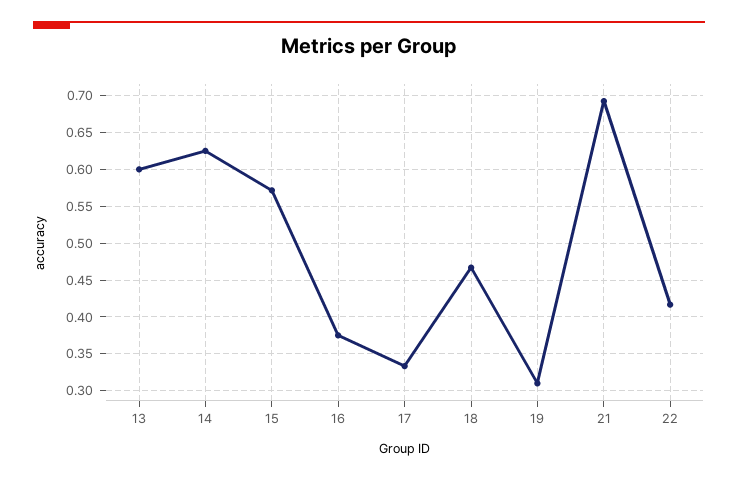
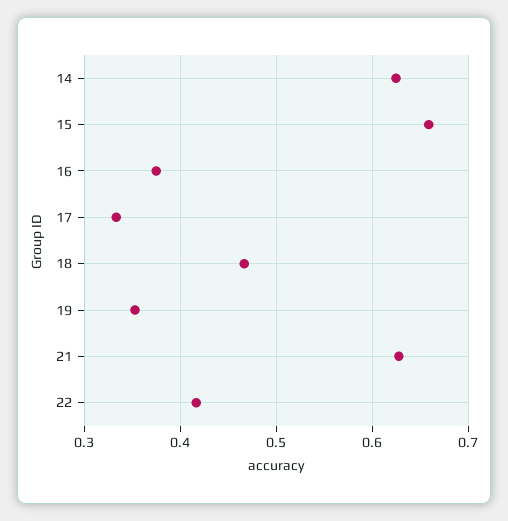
13: 0.6 -> none
15: 0.57 -> 0.66
19: 0.31 -> 0.35
21: 0.69 -> 0.63

